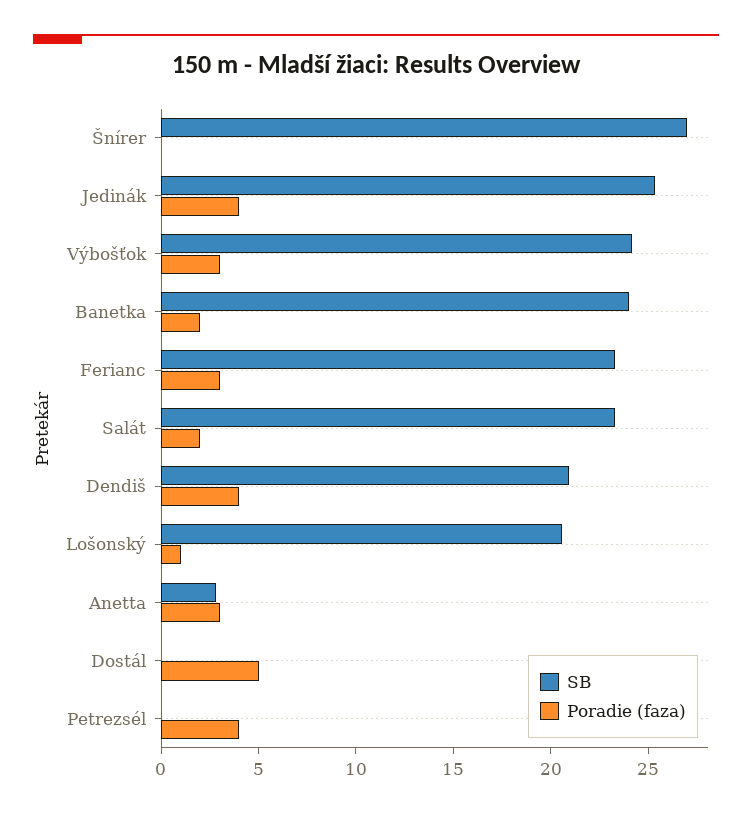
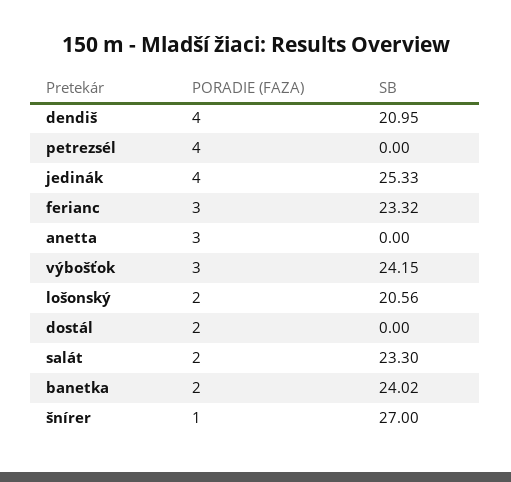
Poradie (faza), Šnírer: 0 -> 1
Poradie (faza), Lošonský: 1 -> 2
SB, Anetta: 3 -> 0
Poradie (faza), Dostál: 5 -> 2

